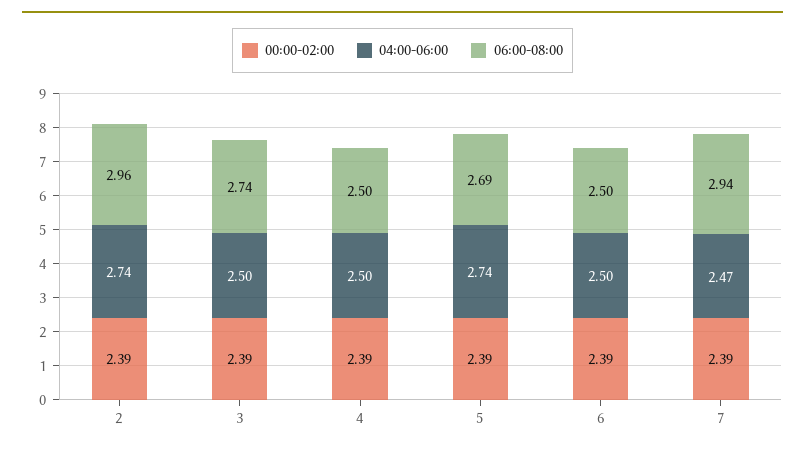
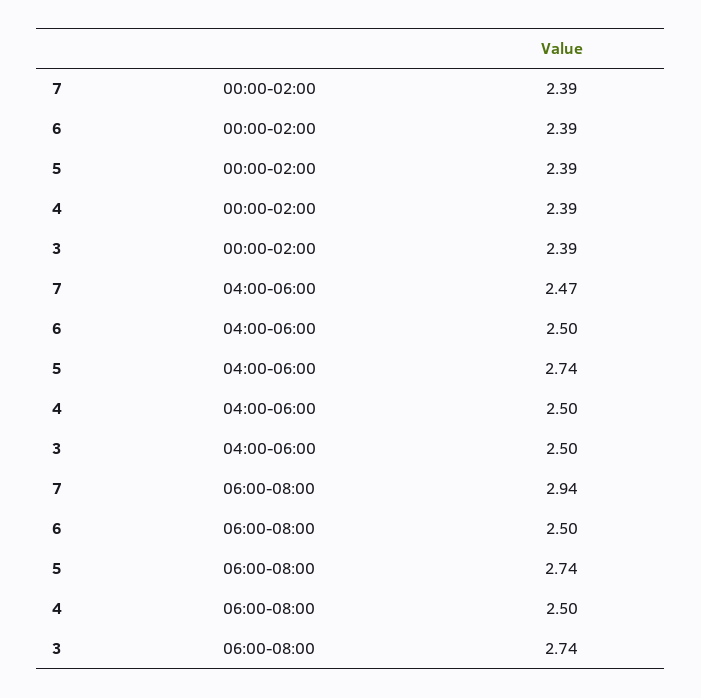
00:00-02:00, 2: 2.39 -> none
04:00-06:00, 2: 2.74 -> none
06:00-08:00, 2: 2.96 -> none
06:00-08:00, 5: 2.69 -> 2.74

